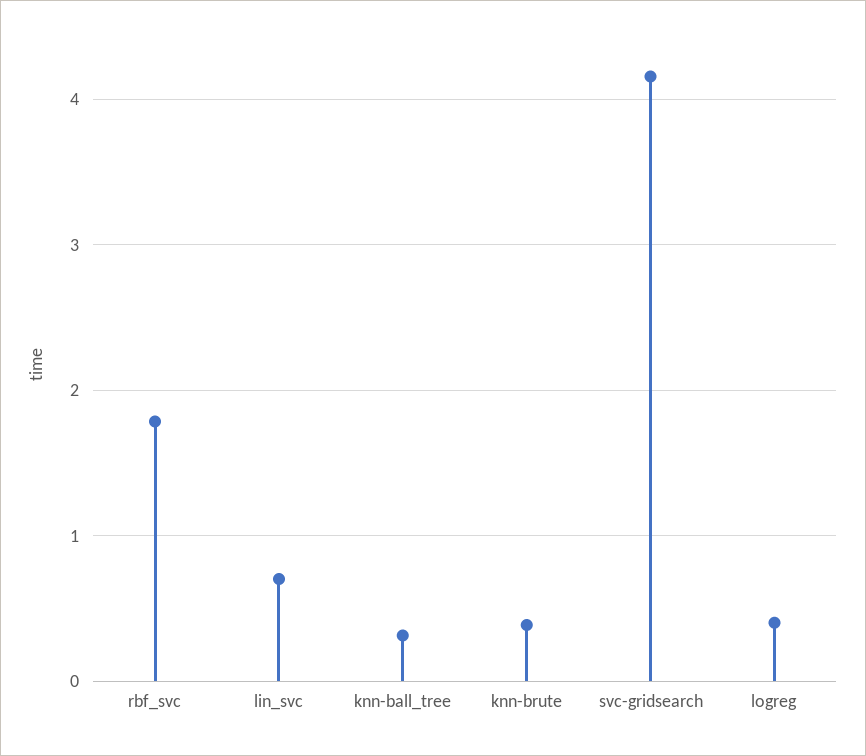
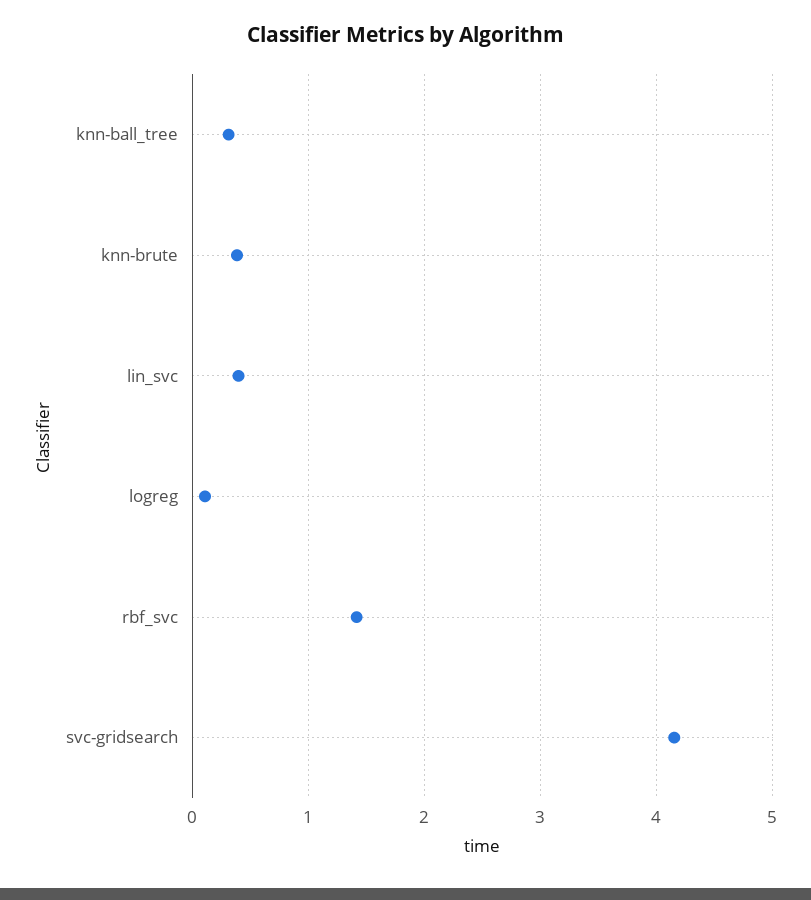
rbf_svc: 1.8 -> 1.4
lin_svc: 0.7 -> 0.4
logreg: 0.4 -> 0.1

